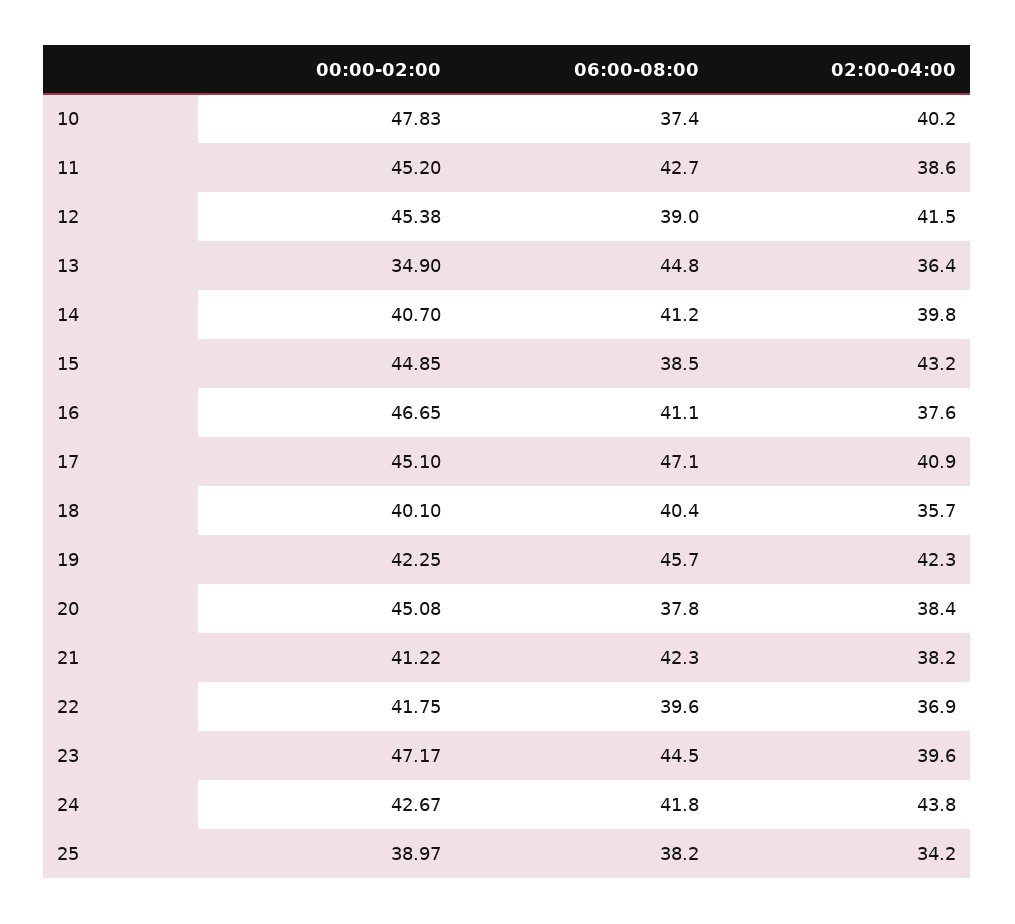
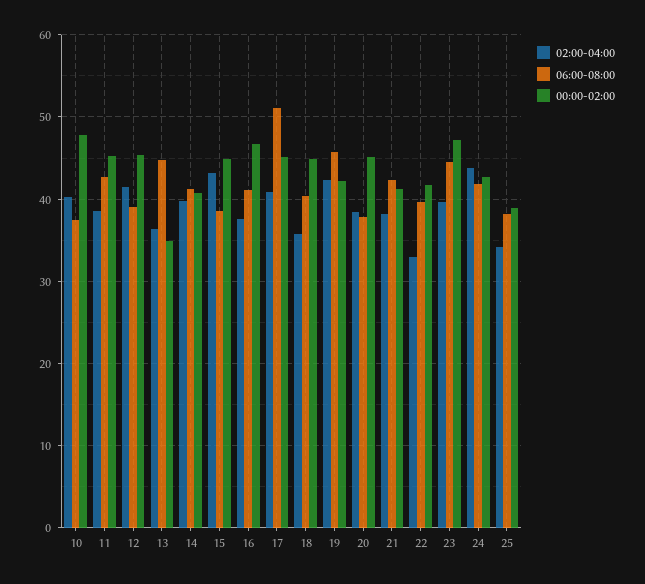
06:00-08:00, 17: 47.1 -> 51
00:00-02:00, 18: 40.1 -> 45
02:00-04:00, 22: 36.9 -> 33

